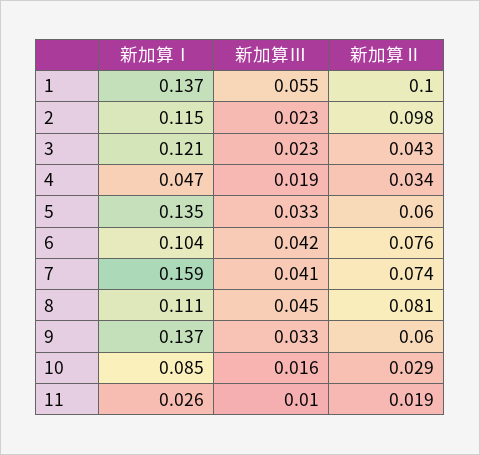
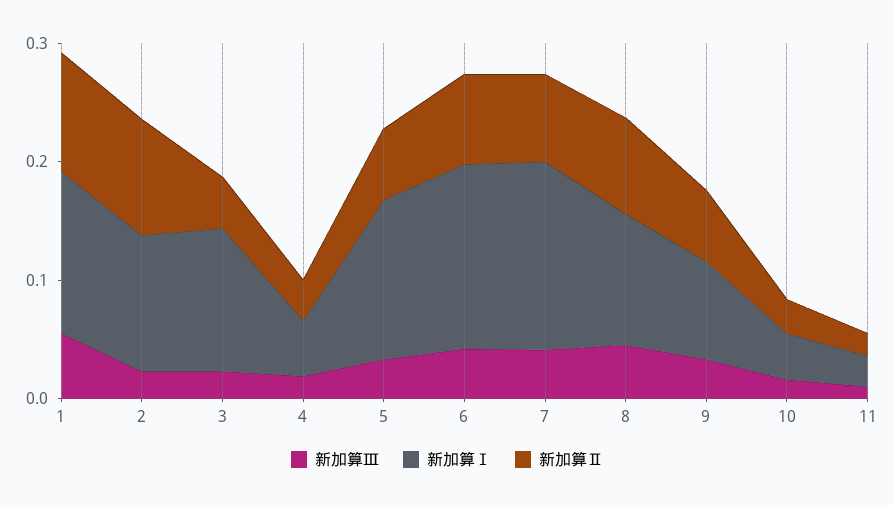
新加算Ⅰ, 6: 0.104 -> 0.16
新加算Ⅰ, 9: 0.137 -> 0.08
新加算Ⅰ, 10: 0.085 -> 0.04

